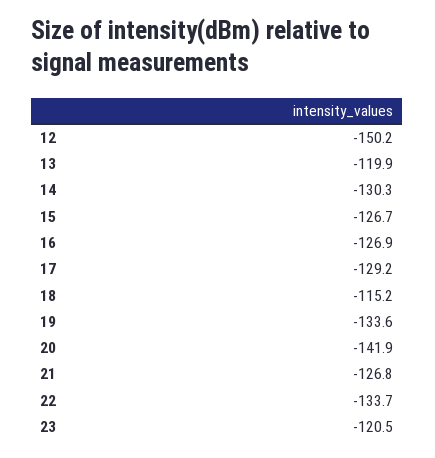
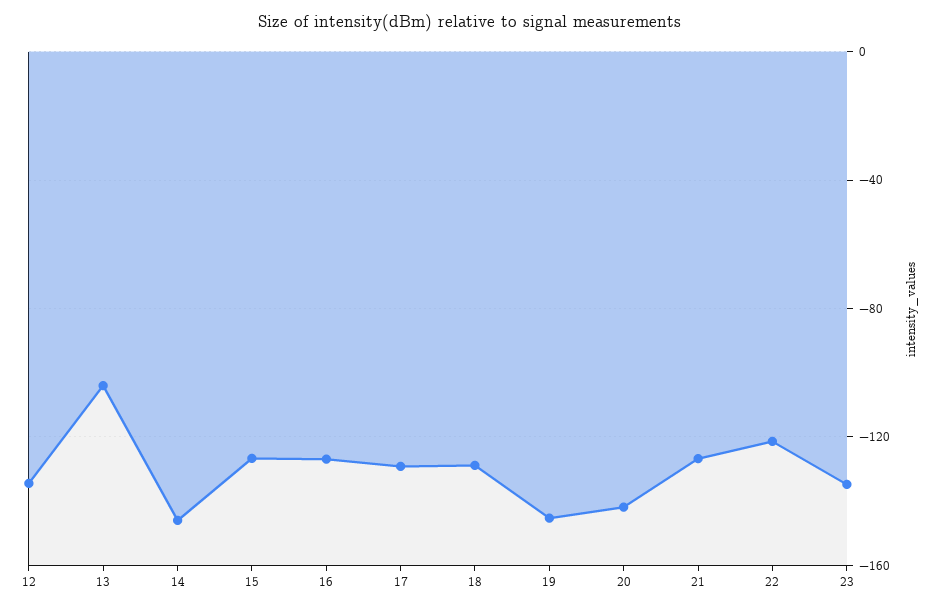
12: -150.2 -> -135
13: -119.9 -> -105
14: -130.3 -> -145
18: -115.2 -> -130
19: -133.6 -> -145
22: -133.7 -> -120
23: -120.5 -> -135

